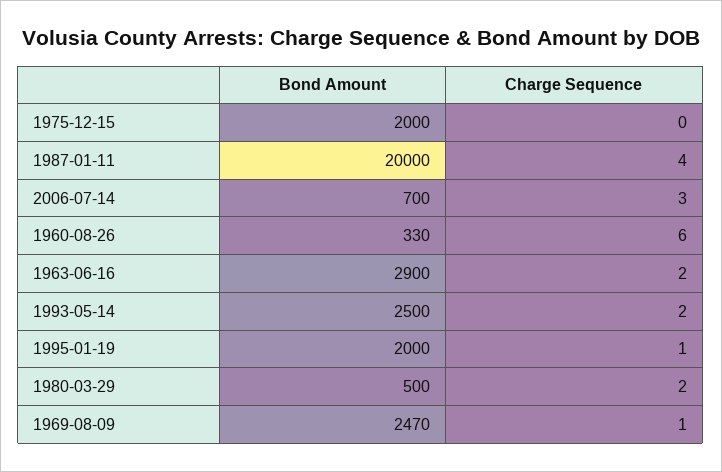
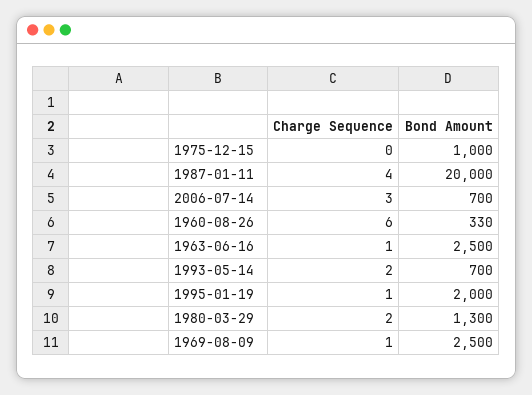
Bond Amount, 1975-12-15: 2000 -> 1000
Bond Amount, 1963-06-16: 2900 -> 2500
Charge Sequence, 1963-06-16: 2 -> 1
Bond Amount, 1993-05-14: 2500 -> 700
Bond Amount, 1980-03-29: 500 -> 1300
Bond Amount, 1969-08-09: 2470 -> 2500

